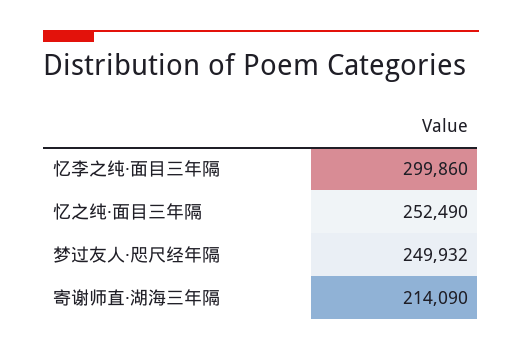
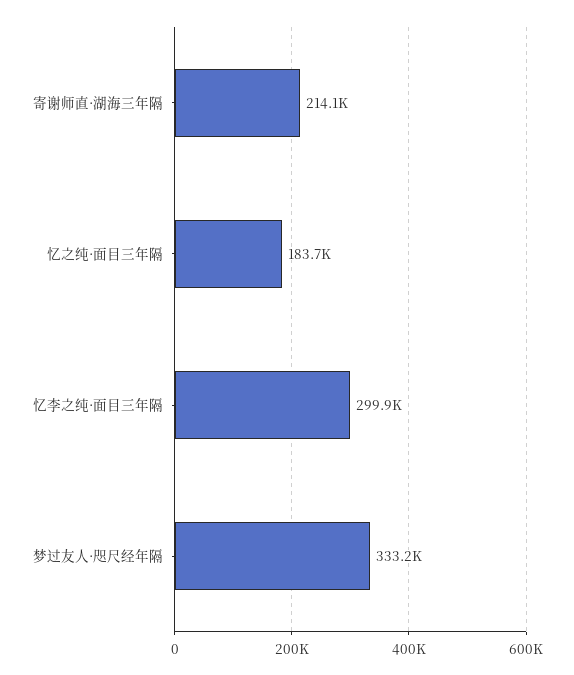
忆之纯·面目三年隔: 252490 -> 183700
梦过友人·咫尺经年隔: 249932 -> 333200

